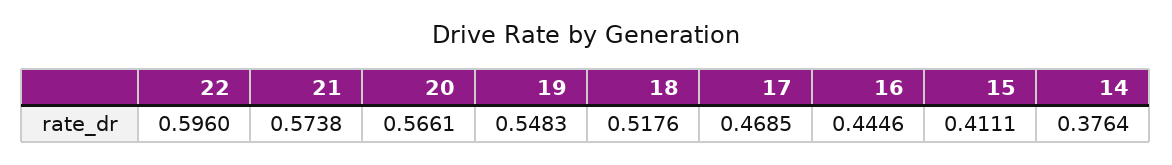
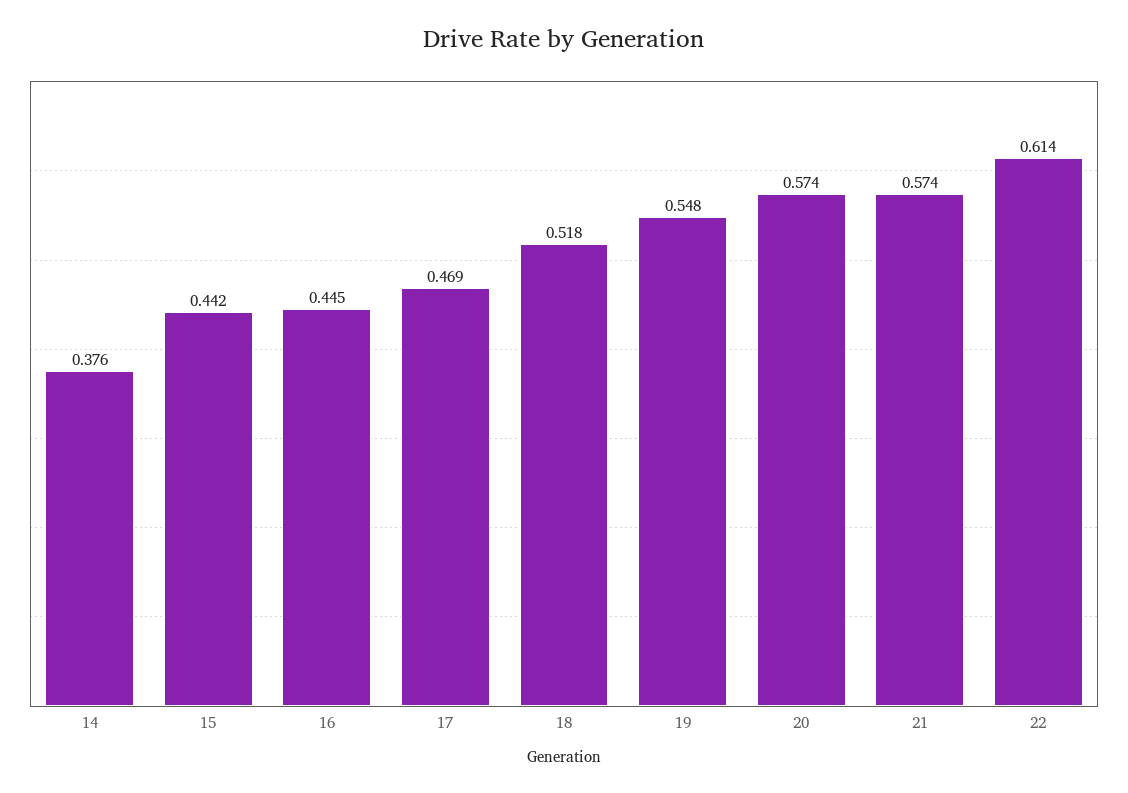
22: 0.596 -> 0.614
20: 0.5661 -> 0.574
15: 0.4111 -> 0.442

